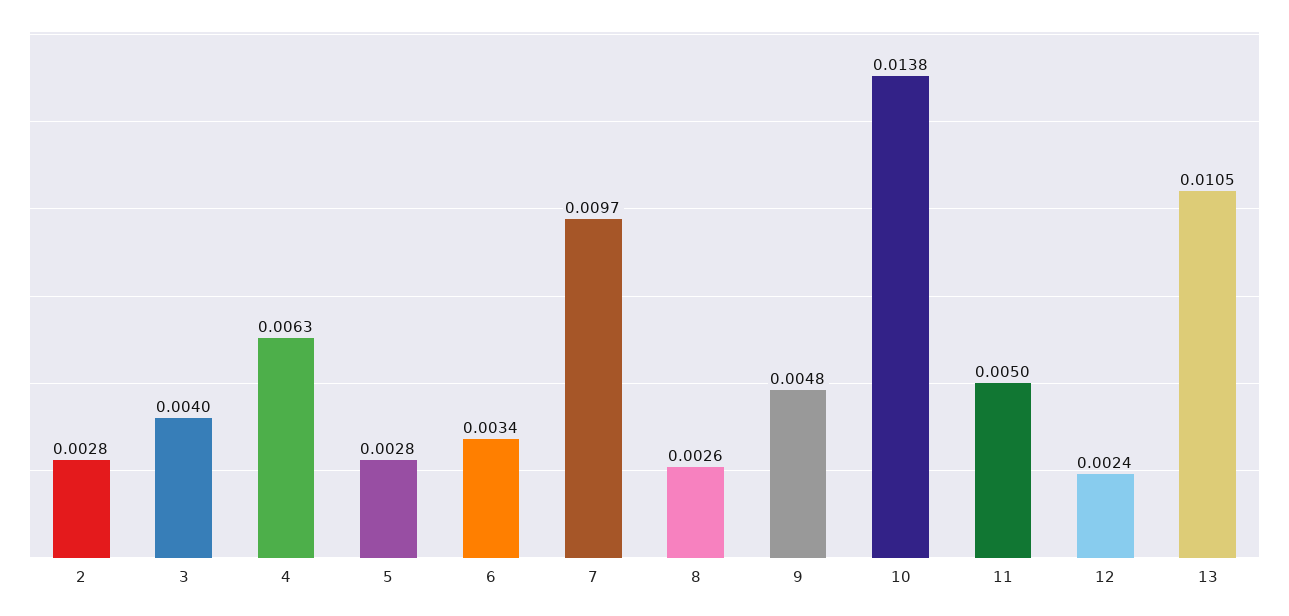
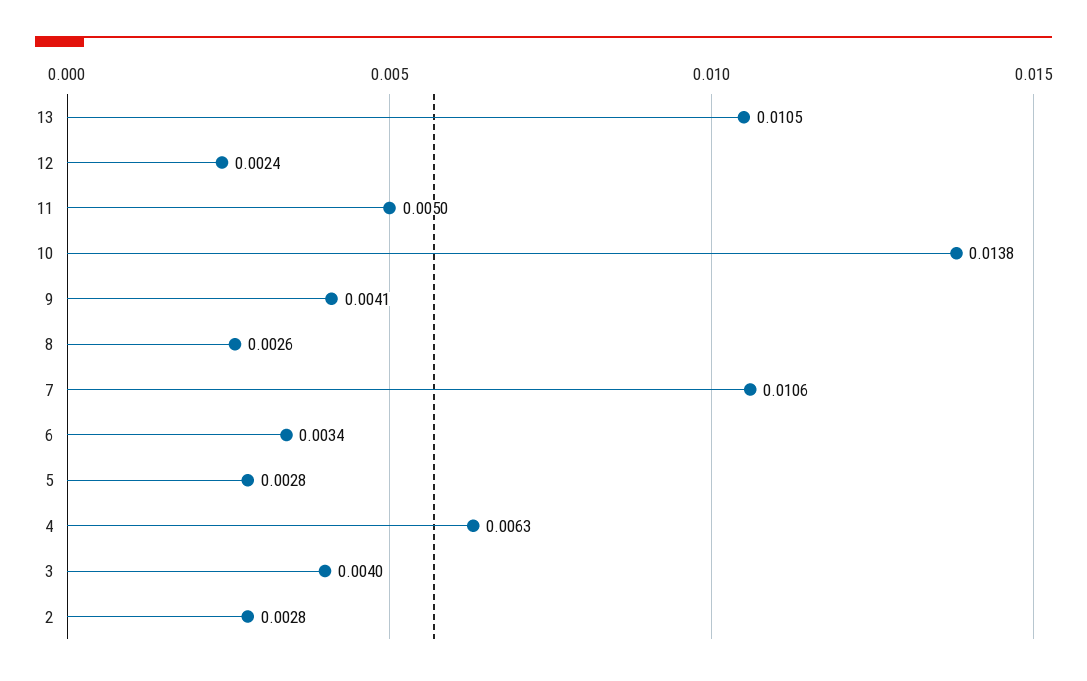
7: 0.0097 -> 0.0106
9: 0.0048 -> 0.0041

